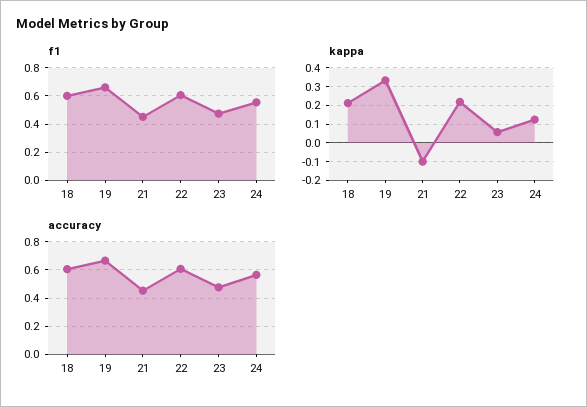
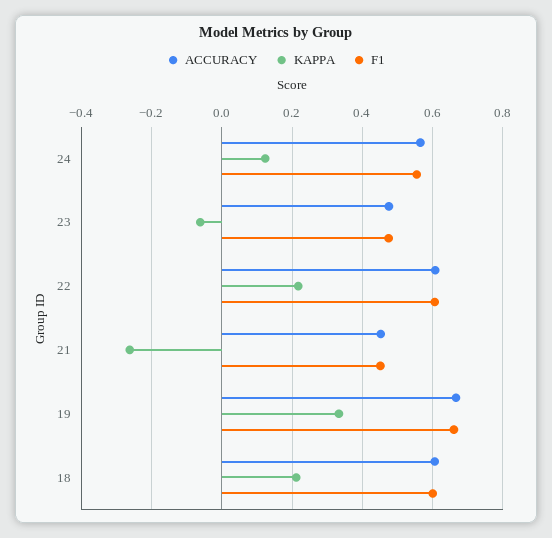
kappa, 21: -0.1 -> -0.26
kappa, 23: 0.05 -> -0.06

